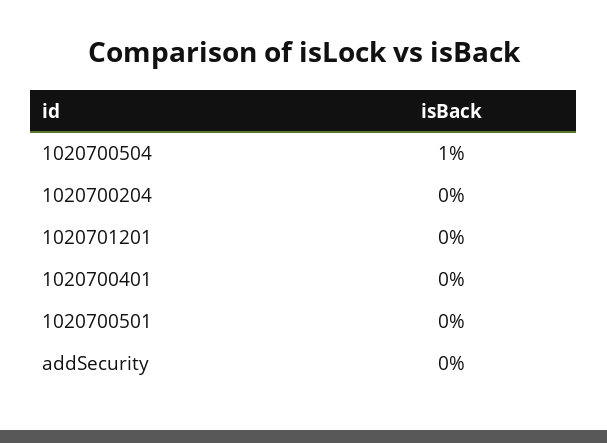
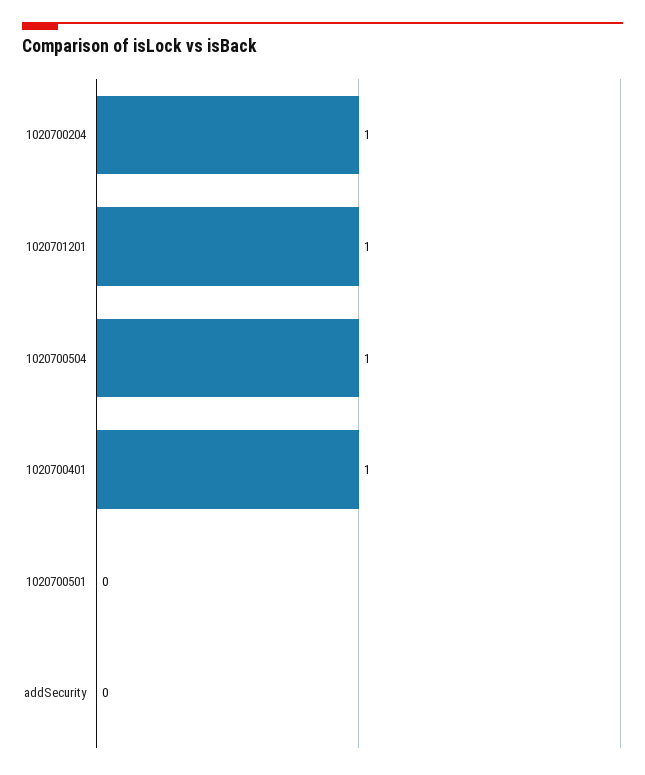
1020700204: 0 -> 1
1020701201: 0 -> 1
1020700401: 0 -> 1

